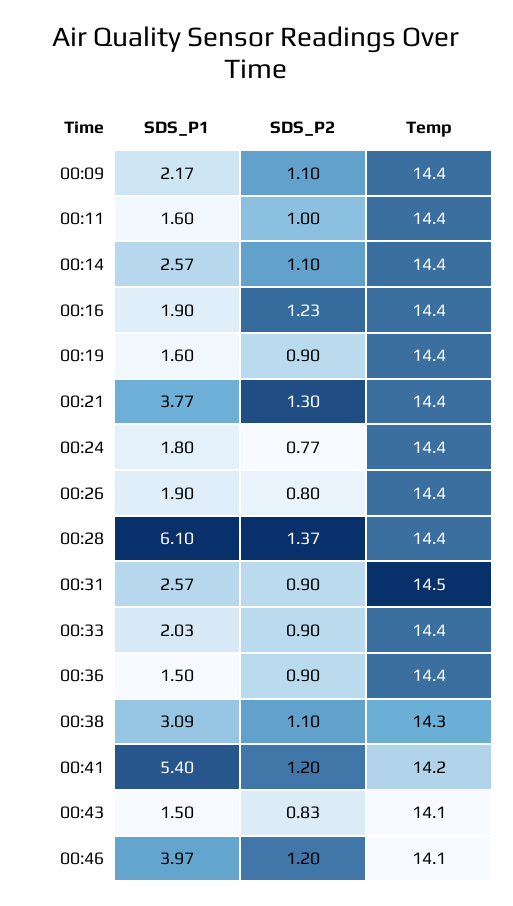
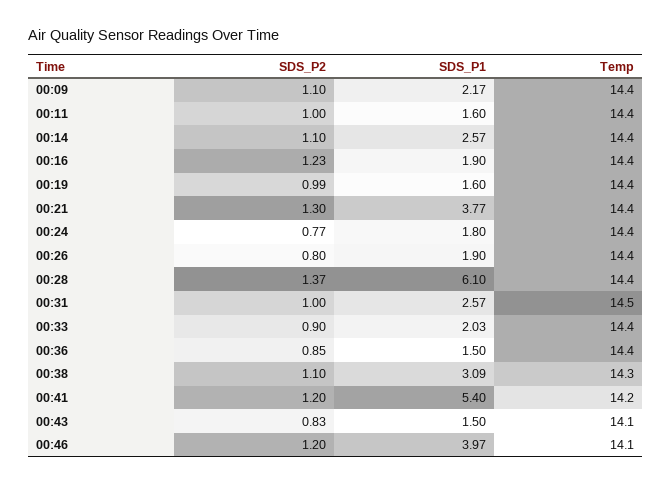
SDS_P2, 00:19: 0.9 -> 0.99
SDS_P2, 00:31: 0.9 -> 1
SDS_P2, 00:36: 0.9 -> 0.85

